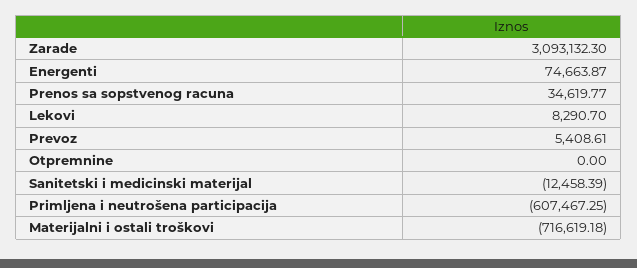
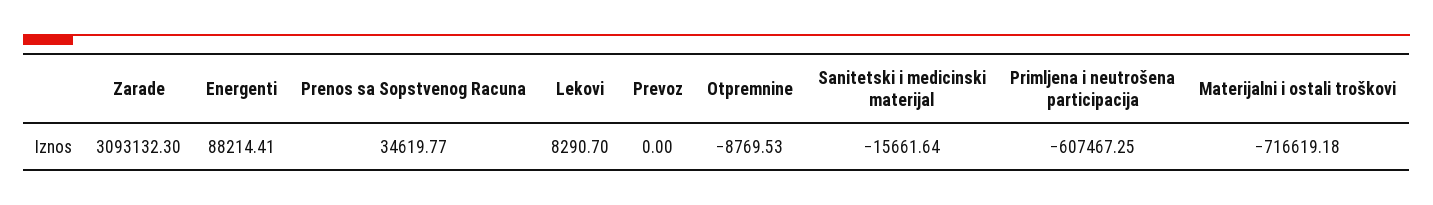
Energenti: 74663.87 -> 88214.41
Prevoz: 5408.61 -> 0
Otpremnine: 0 -> -8769.53
Sanitetski i medicinski materijal: -12458.39 -> -15661.64

